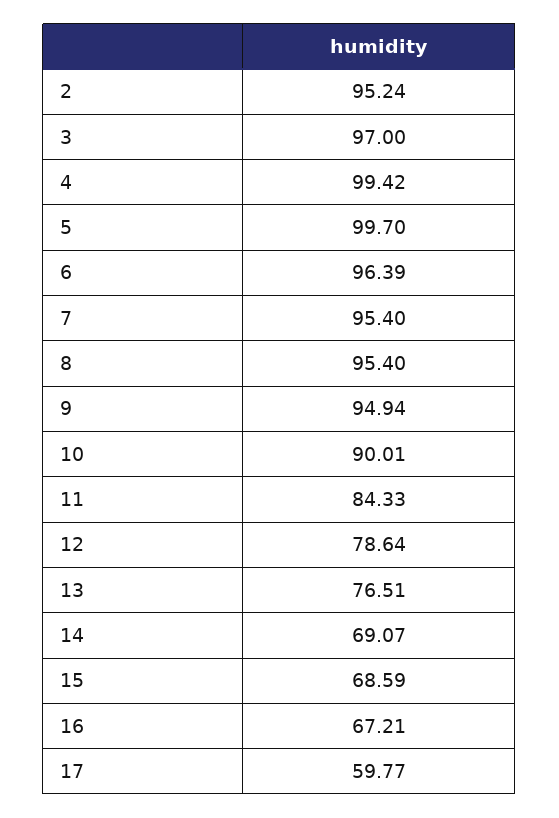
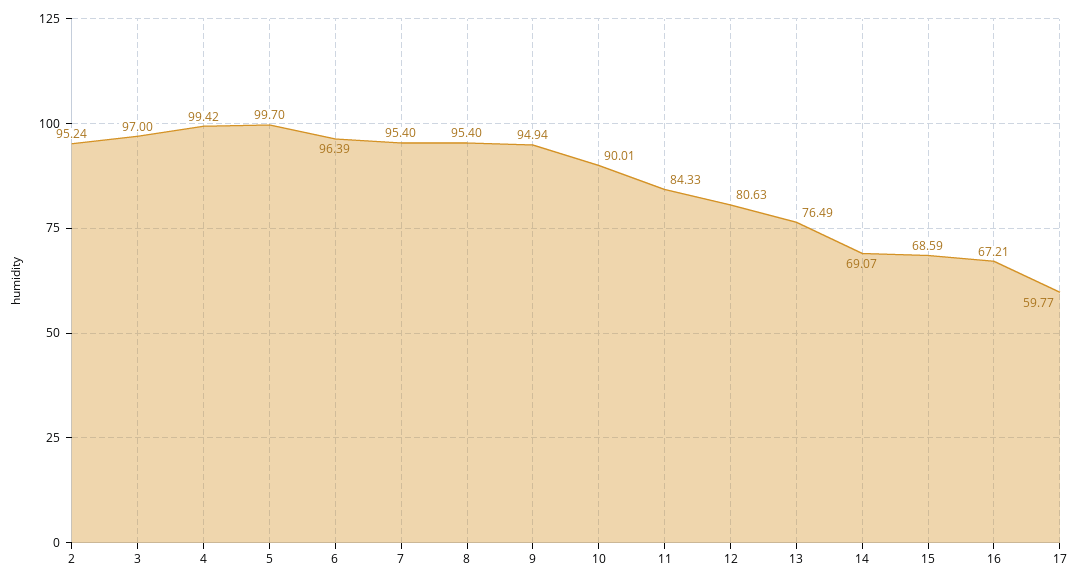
12: 78.64 -> 80.63
13: 76.51 -> 76.49

